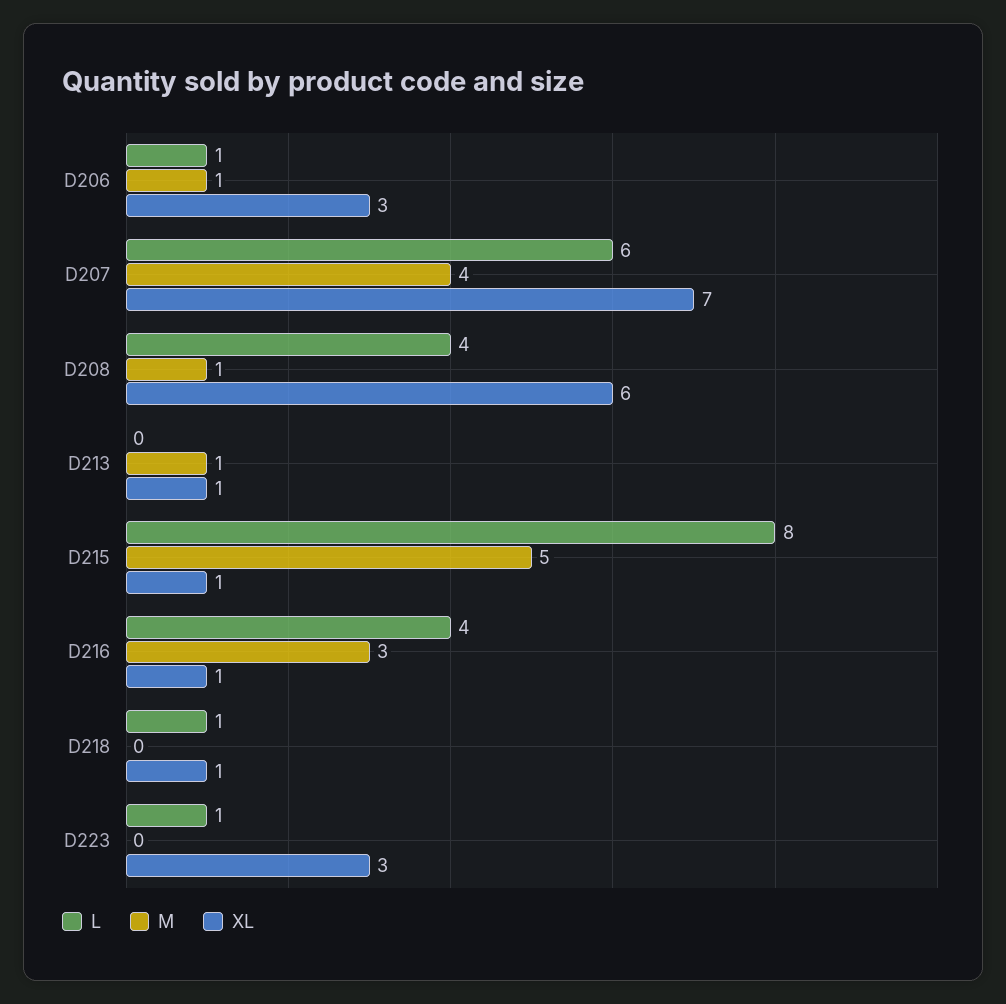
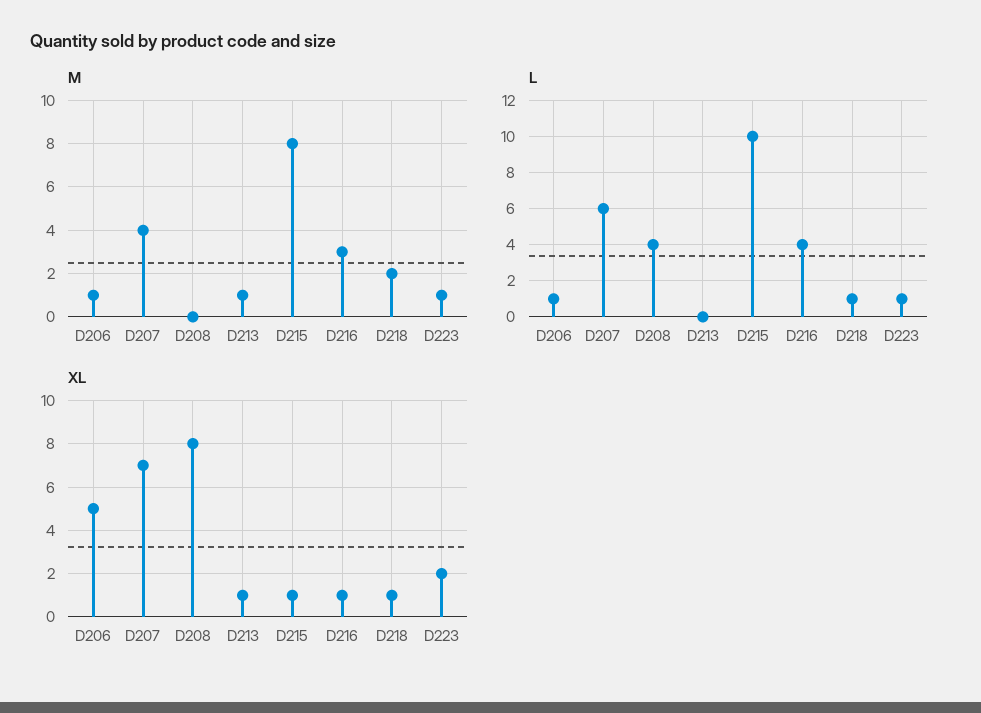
XL, D206: 3 -> 5
M, D208: 1 -> 0
XL, D208: 6 -> 8
L, D215: 8 -> 10
M, D215: 5 -> 8
M, D218: 0 -> 2
M, D223: 0 -> 1
XL, D223: 3 -> 2

